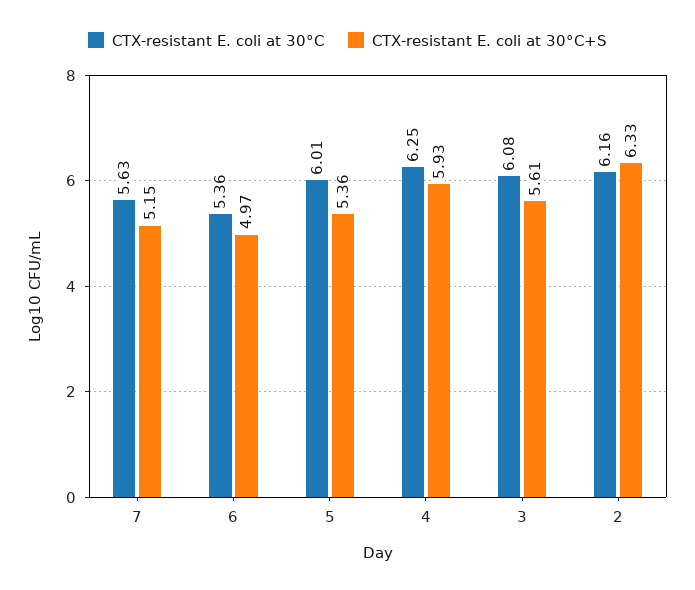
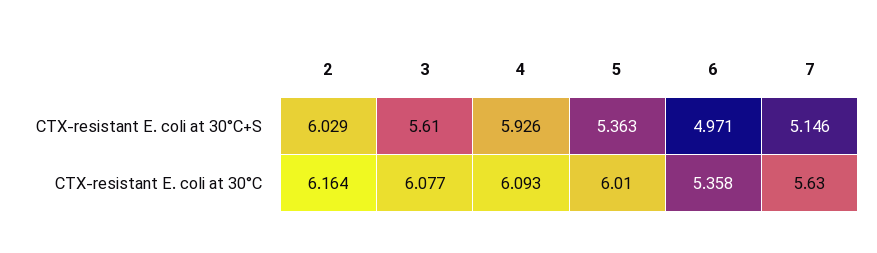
CTX-resistant E. coli at 30°C, 4: 6.25 -> 6.093
CTX-resistant E. coli at 30°C+S, 2: 6.33 -> 6.029

